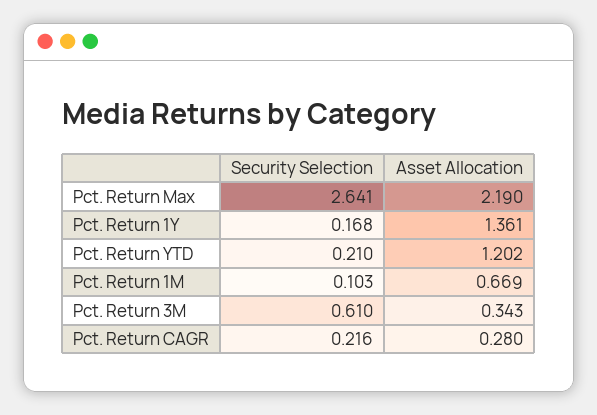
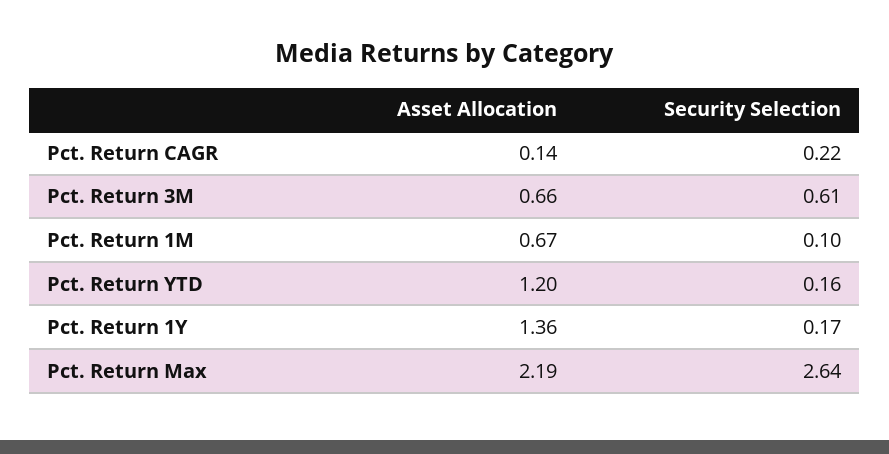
Security Selection, Pct. Return YTD: 0.21 -> 0.16
Asset Allocation, Pct. Return 3M: 0.343 -> 0.66
Asset Allocation, Pct. Return CAGR: 0.28 -> 0.14

